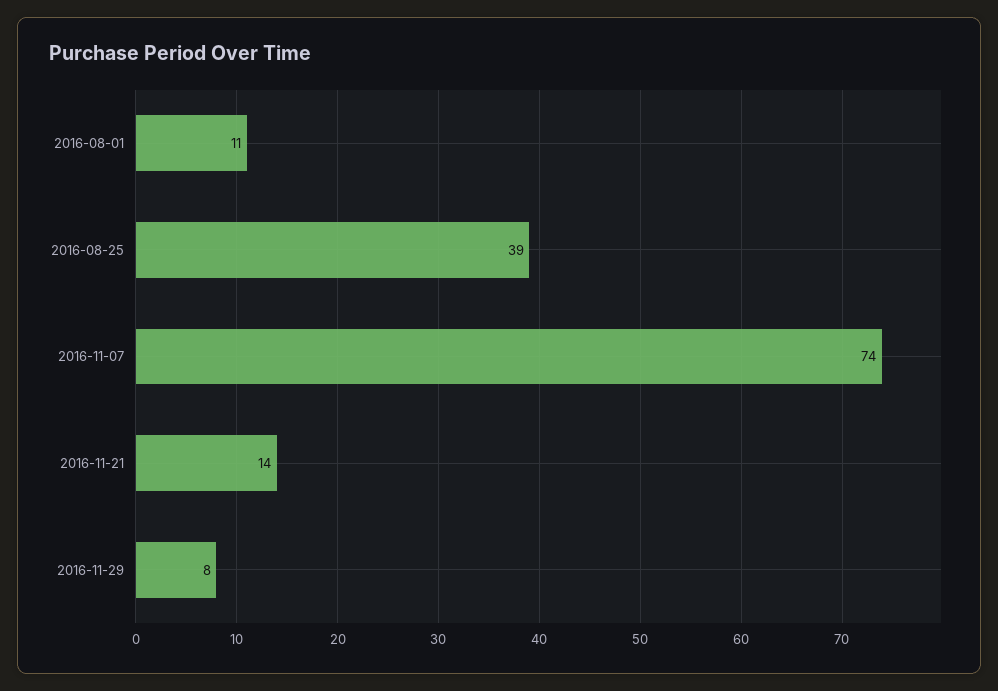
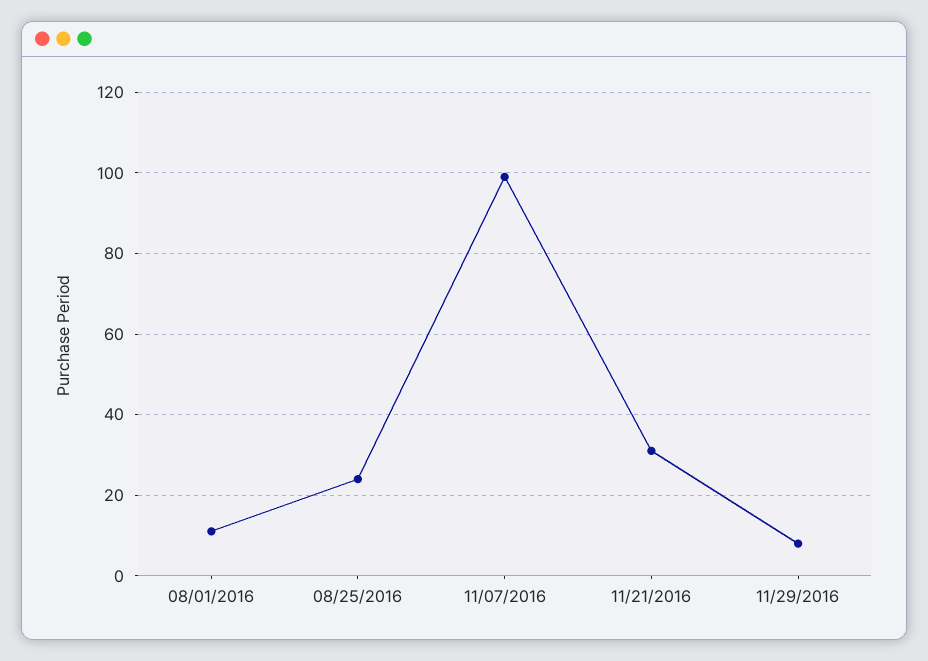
2016-08-25: 39 -> 25
2016-11-07: 74 -> 100
2016-11-21: 14 -> 30

